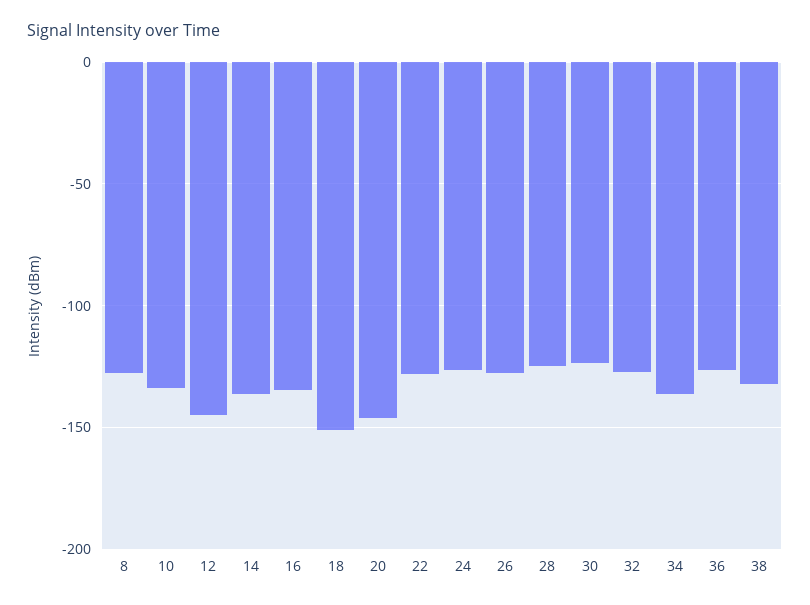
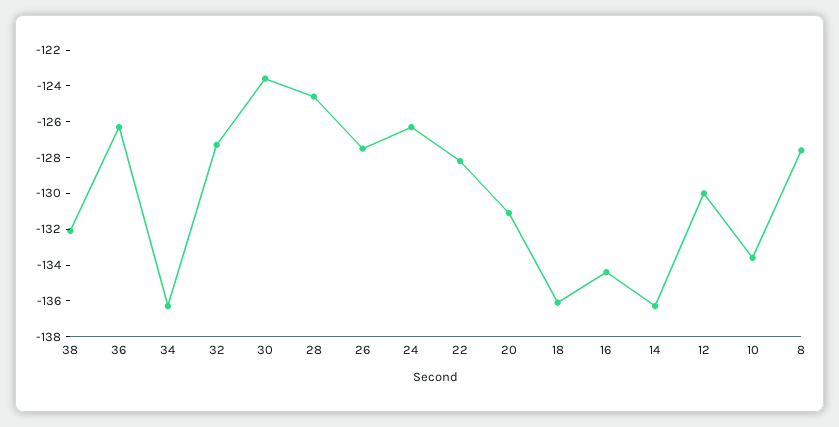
12: -145 -> -130
18: -150 -> -136
20: -145 -> -131

